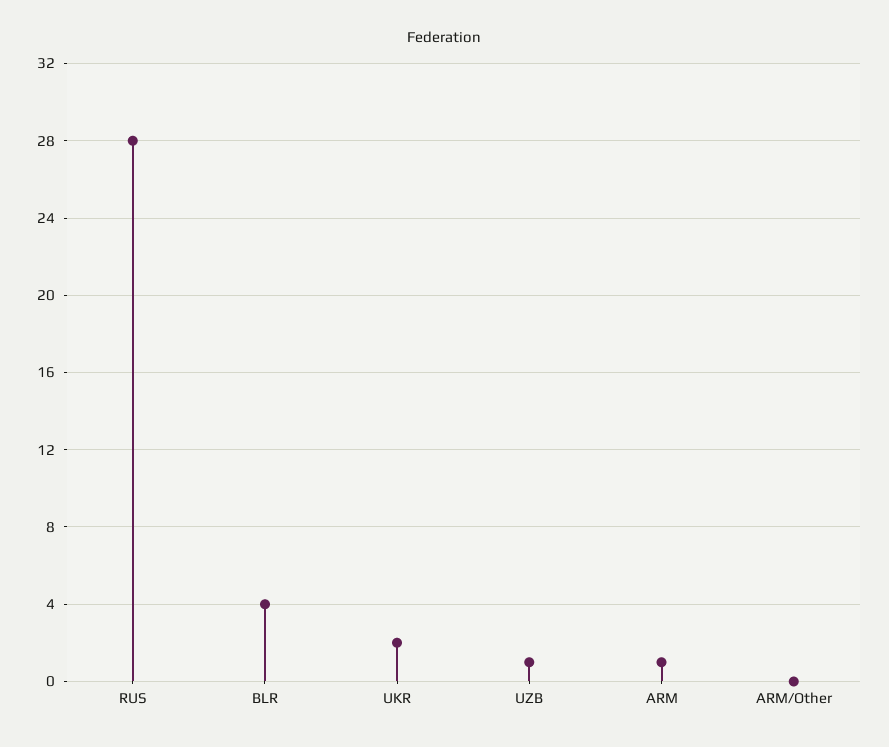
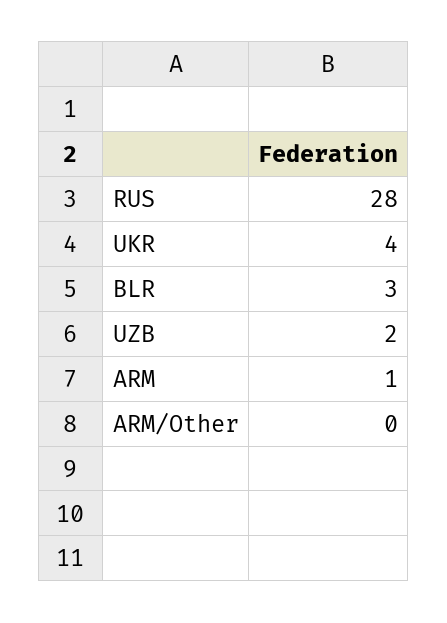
BLR: 4 -> 3
UKR: 2 -> 4
UZB: 1 -> 2

